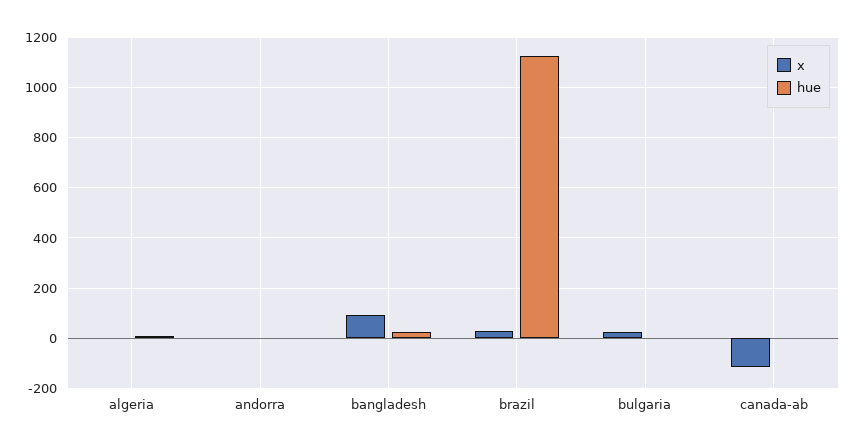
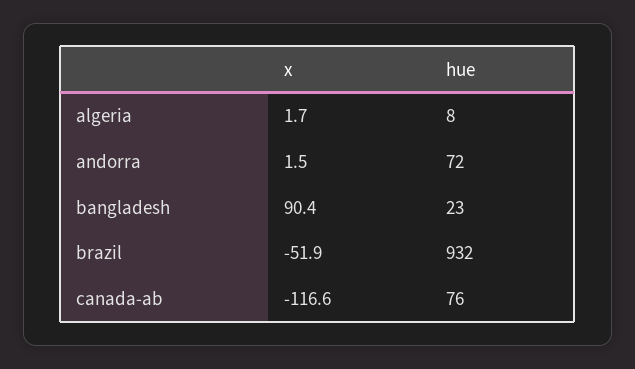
hue, andorra: 0 -> 72
x, brazil: 25 -> -51.9
hue, brazil: 1125 -> 932
x, bulgaria: 25 -> none
hue, bulgaria: 0 -> none
hue, canada-ab: 0 -> 76

